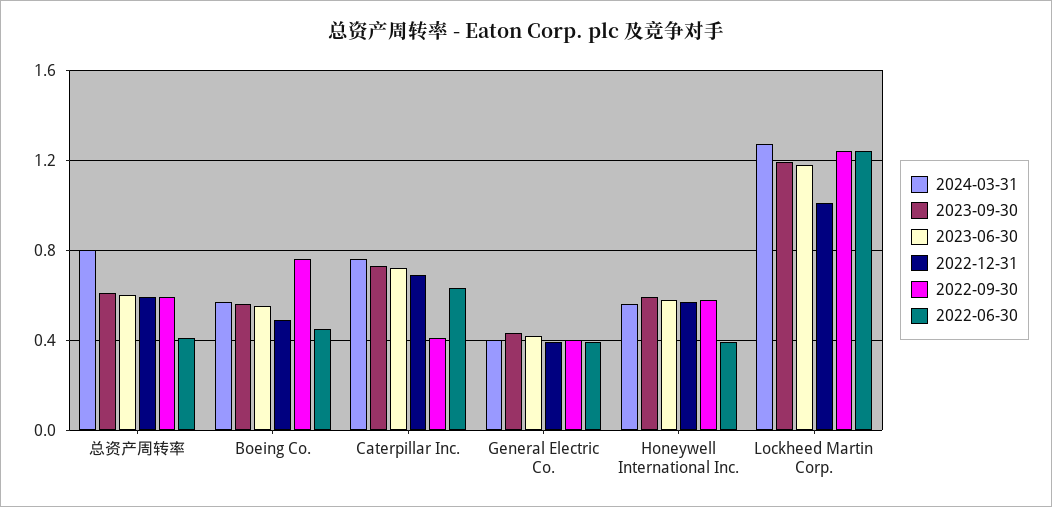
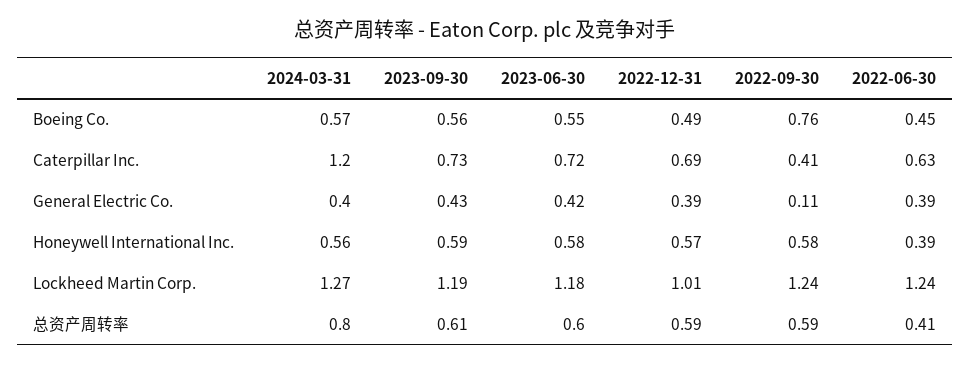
2024-03-31, Caterpillar Inc.: 0.75 -> 1.2
2022-09-30, General Electric Co.: 0.4 -> 0.11

